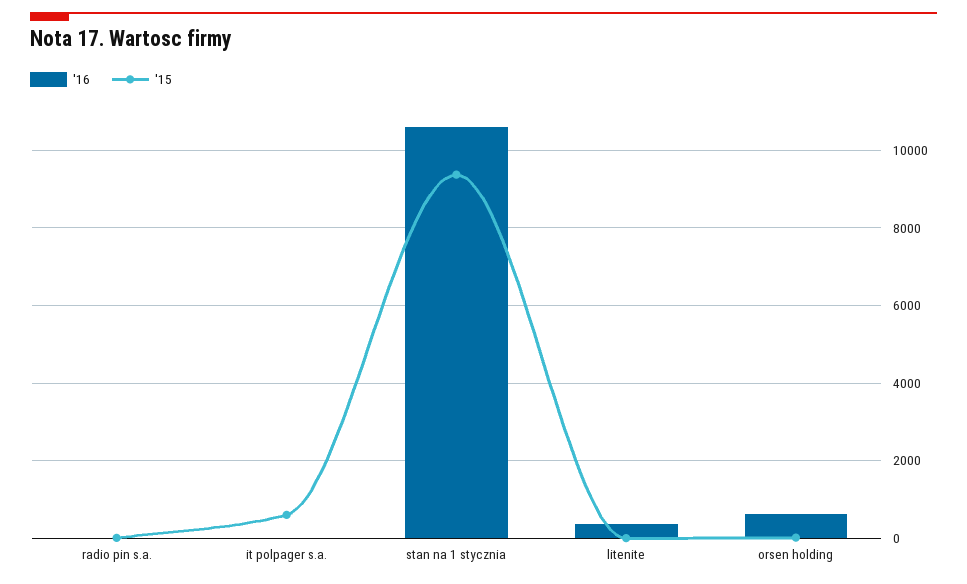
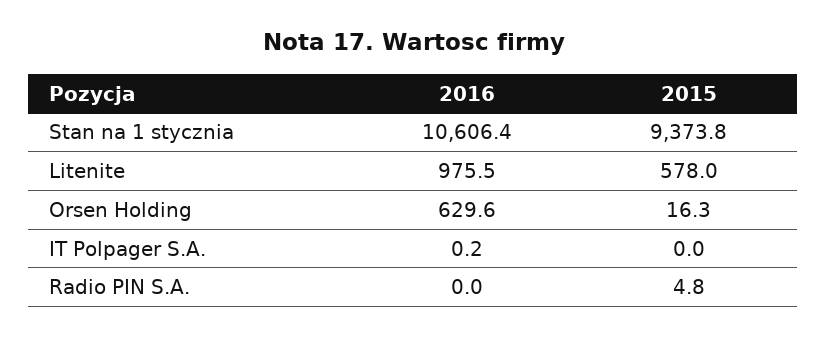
'15, it polpager s.a.: 600 -> 0
'16, litenite: 400 -> 975.5
'15, litenite: 0 -> 578

